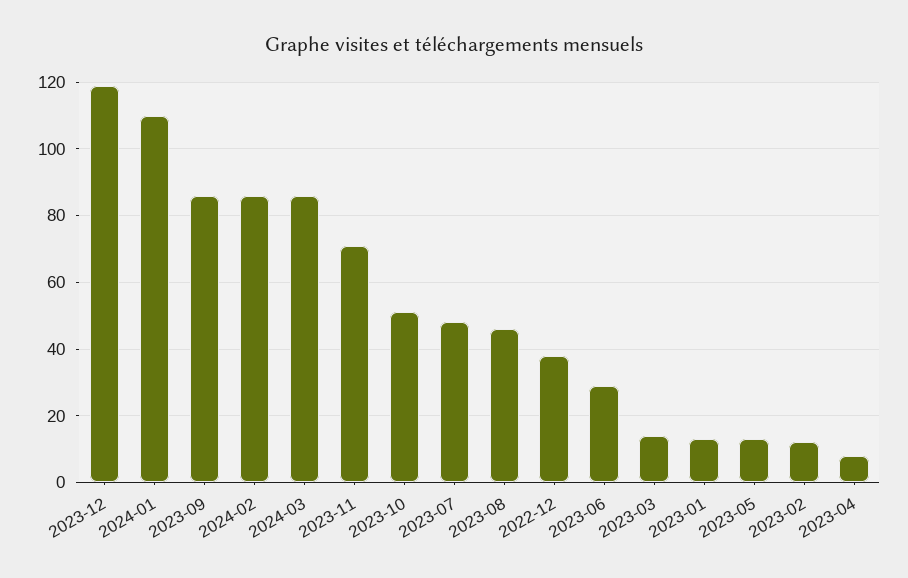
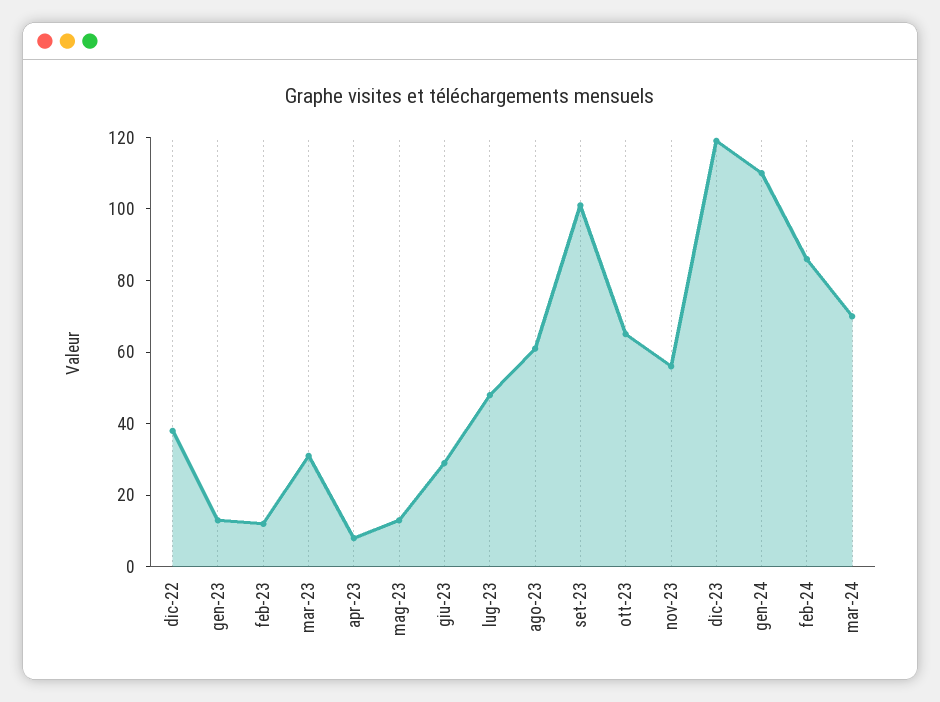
2023-09: 85 -> 100
2024-03: 85 -> 70
2023-11: 70 -> 55
2023-10: 50 -> 65
2023-08: 45 -> 60
2023-03: 15 -> 30

